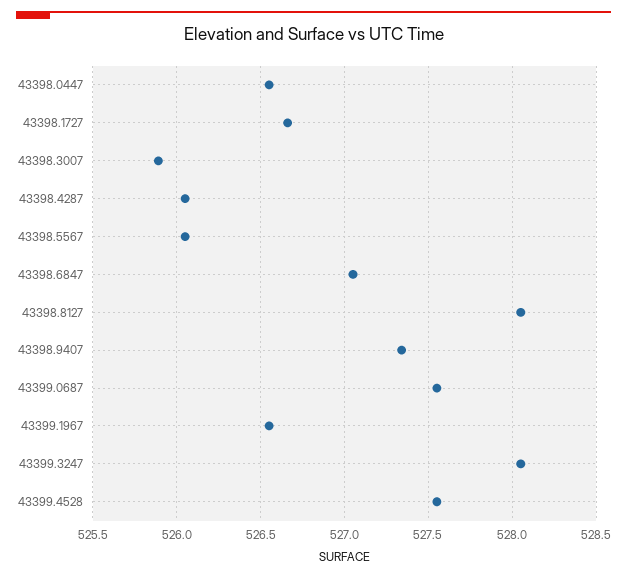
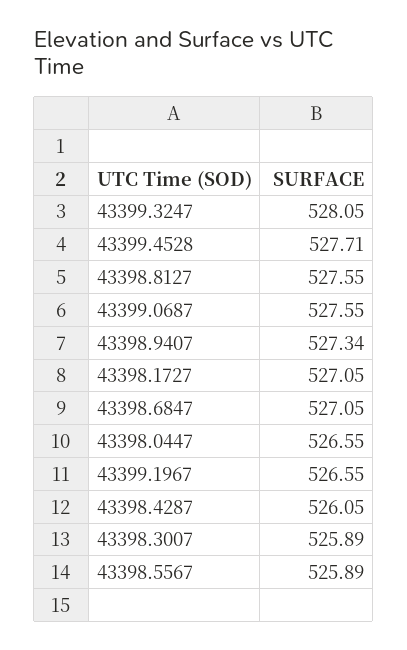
43398.1727: 526.65 -> 527.05
43398.5567: 526.05 -> 525.89
43398.8127: 528.05 -> 527.55
43399.4528: 527.55 -> 527.71

